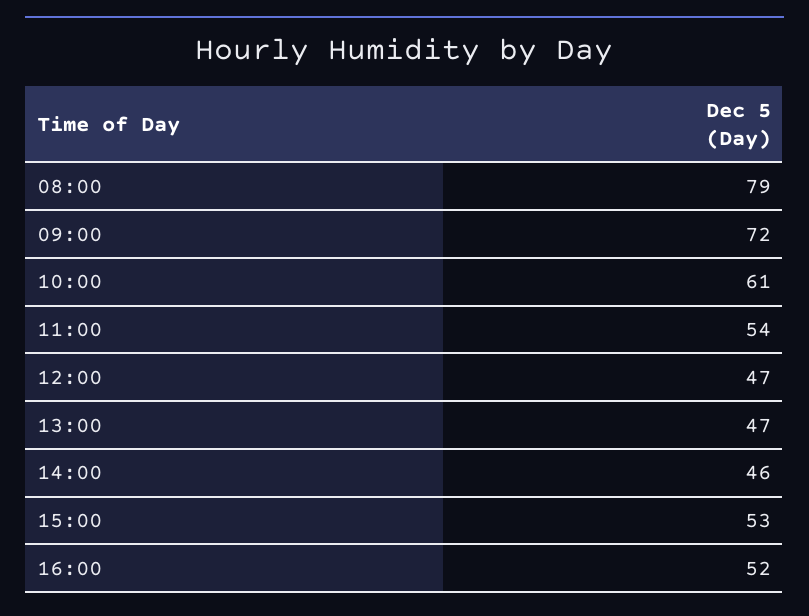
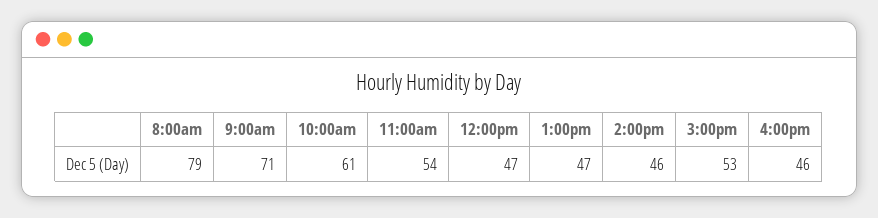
09:00: 72 -> 71
16:00: 52 -> 46

